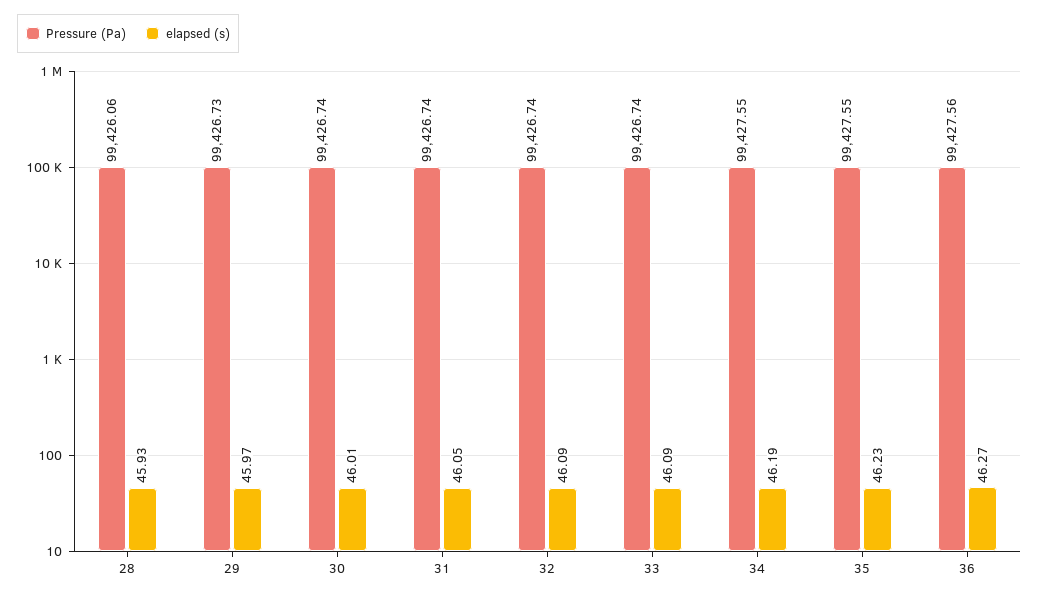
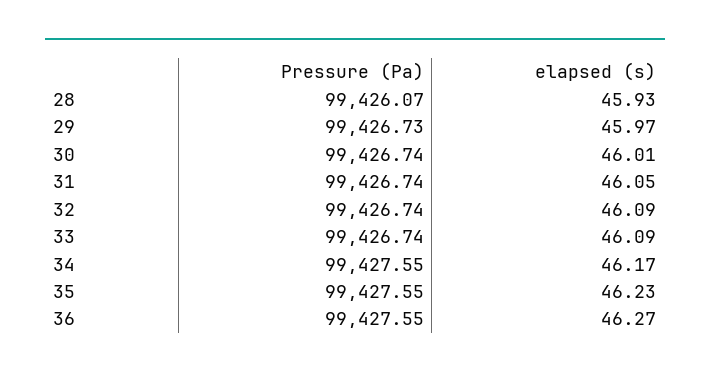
Pressure (Pa), 28: 99426.06 -> 99426.07
elapsed (s), 34: 46.19 -> 46.17
Pressure (Pa), 36: 99427.56 -> 99427.55

